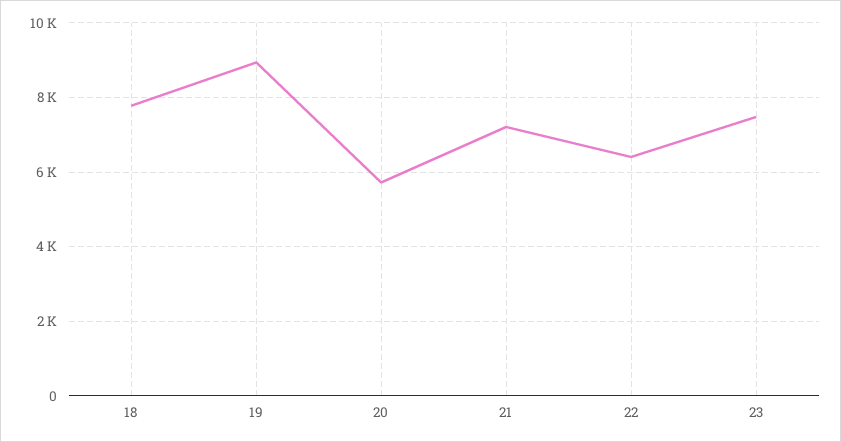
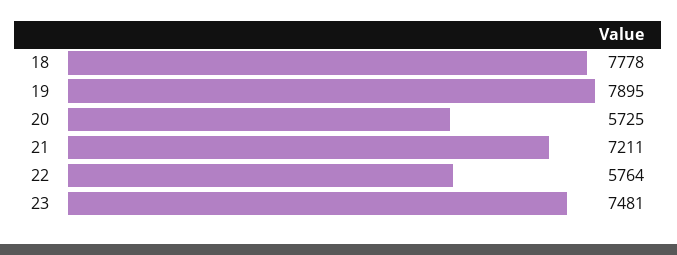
19: 9000 -> 7895
22: 6400 -> 5764

